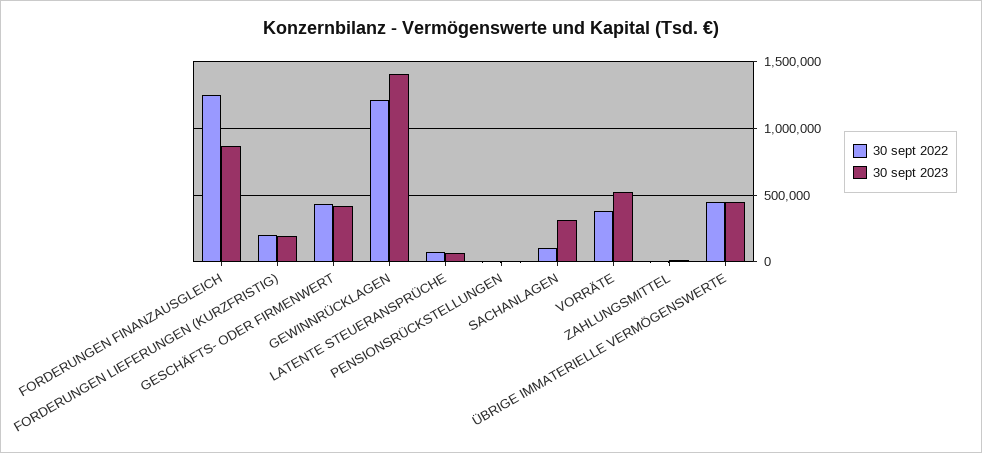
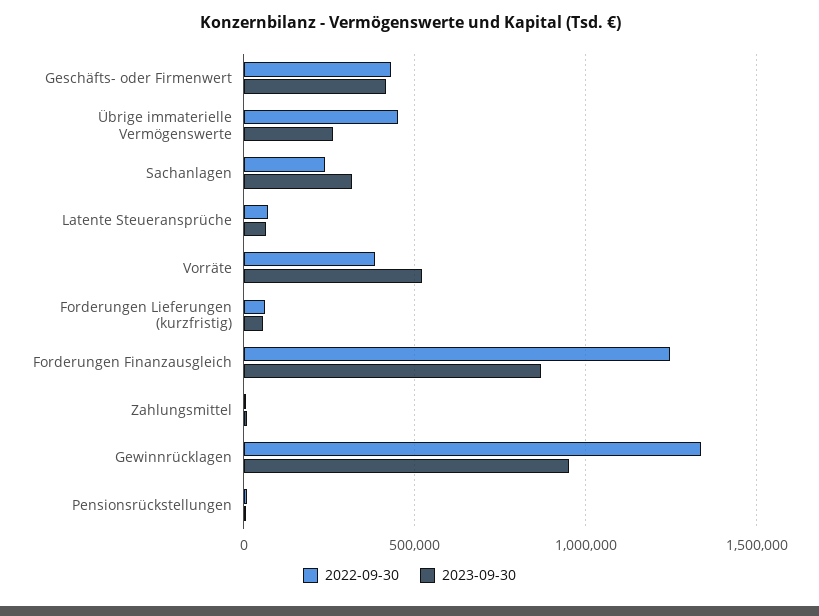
30 sept 2022, FORDERUNGEN LIEFERUNGEN (KURZFRISTIG): 200000 -> 50000
30 sept 2023, FORDERUNGEN LIEFERUNGEN (KURZFRISTIG): 200000 -> 50000
30 sept 2022, GEWINNRÜCKLAGEN: 1200000 -> 1350000
30 sept 2023, GEWINNRÜCKLAGEN: 1400000 -> 950000
30 sept 2022, SACHANLAGEN: 100000 -> 250000
30 sept 2023, ÜBRIGE IMMATERIELLE VERMÖGENSWERTE: 450000 -> 250000

